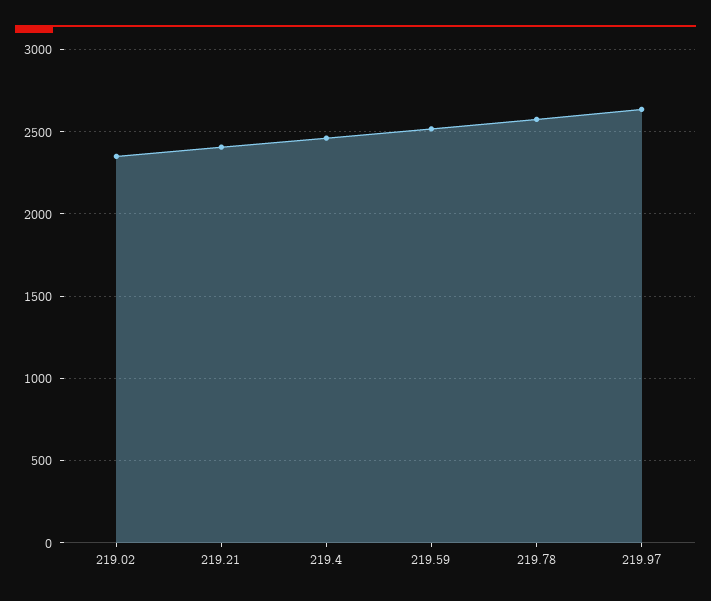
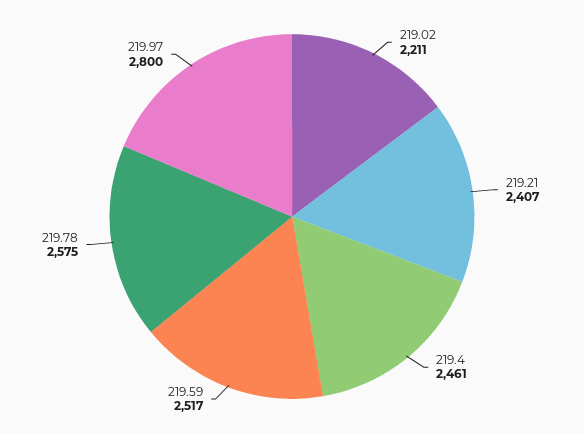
219.02: 2350 -> 2211
219.97: 2650 -> 2800

